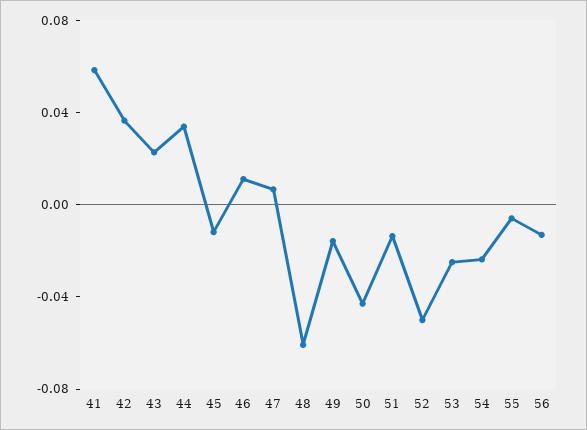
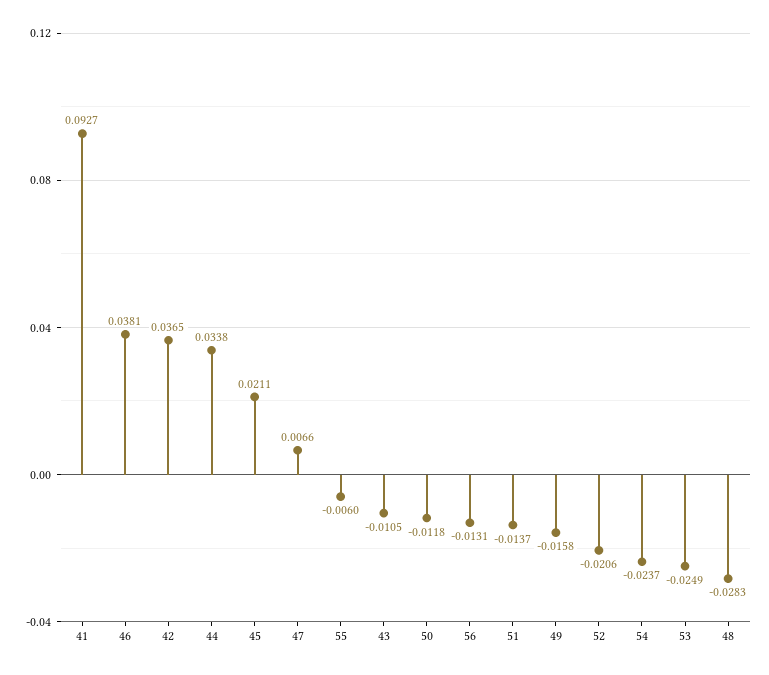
41: 0.06 -> 0.0927
43: 0.02 -> -0.0105
45: -0.01 -> 0.0211
46: 0.01 -> 0.0381
48: -0.06 -> -0.0283
50: -0.04 -> -0.0118
52: -0.05 -> -0.0206

